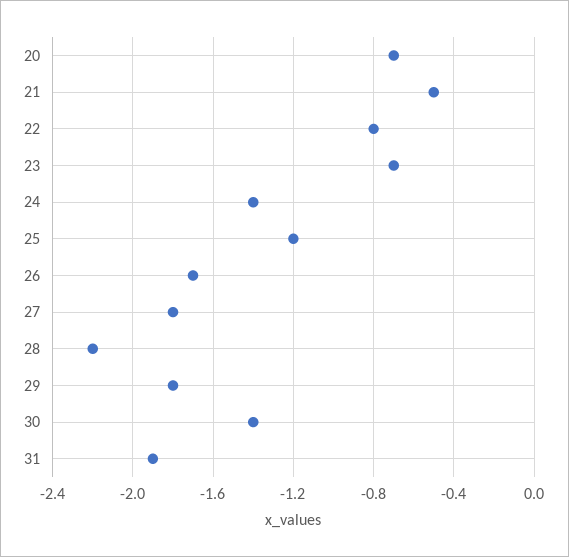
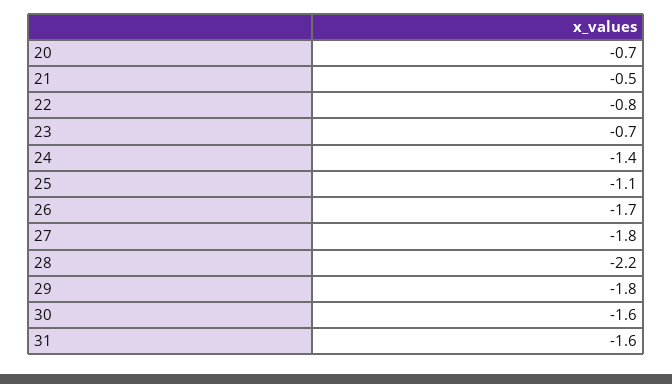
25: -1.2 -> -1.1
30: -1.4 -> -1.6
31: -1.9 -> -1.6

